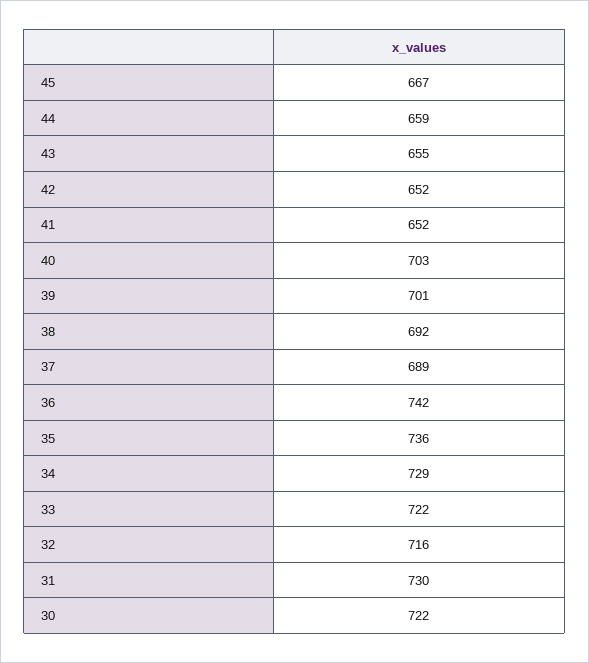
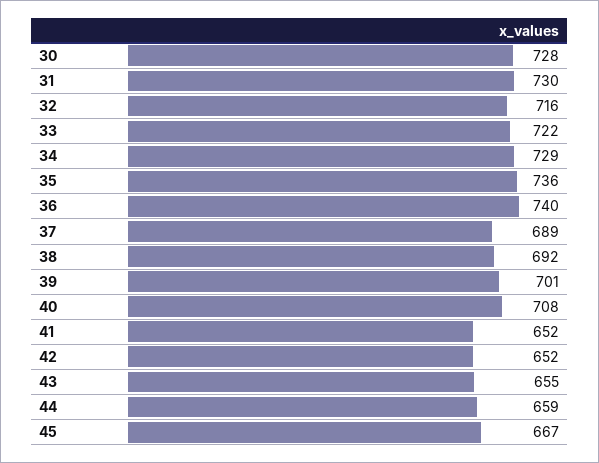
40: 703 -> 708
36: 742 -> 740
30: 722 -> 728

